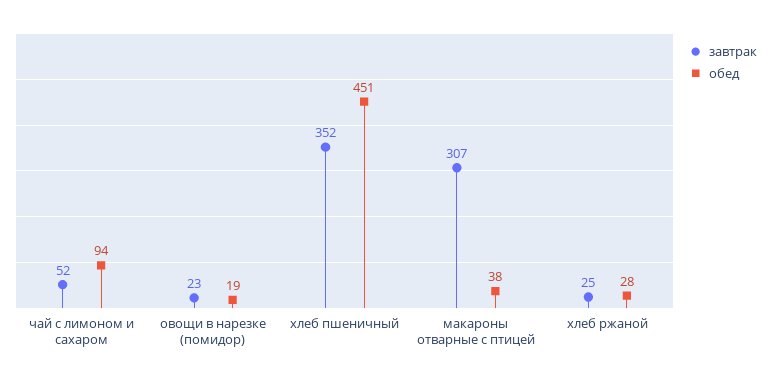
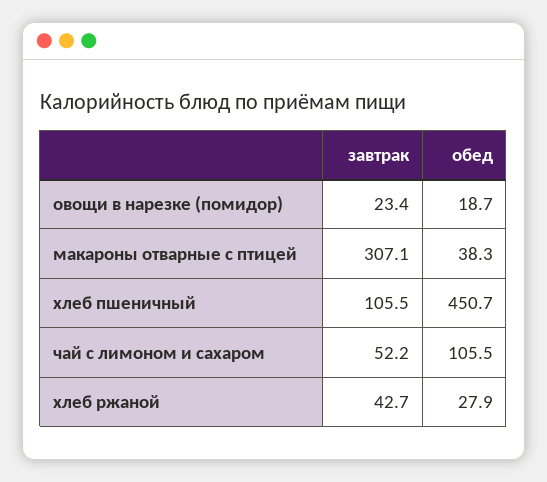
обед, чай с лимоном и сахаром: 94 -> 105.5
завтрак, хлеб пшеничный: 352 -> 105.5
завтрак, хлеб ржаной: 25 -> 42.7

